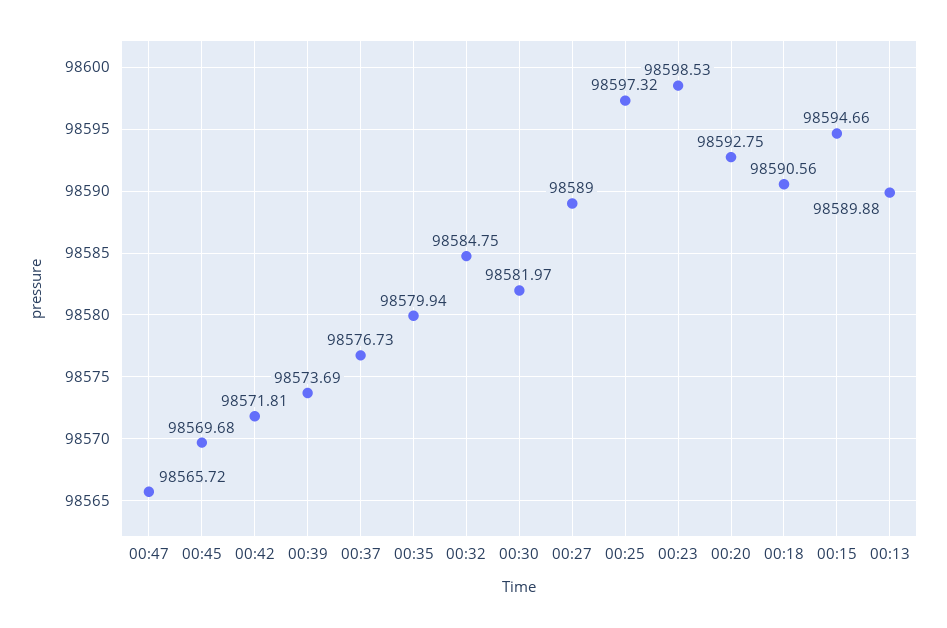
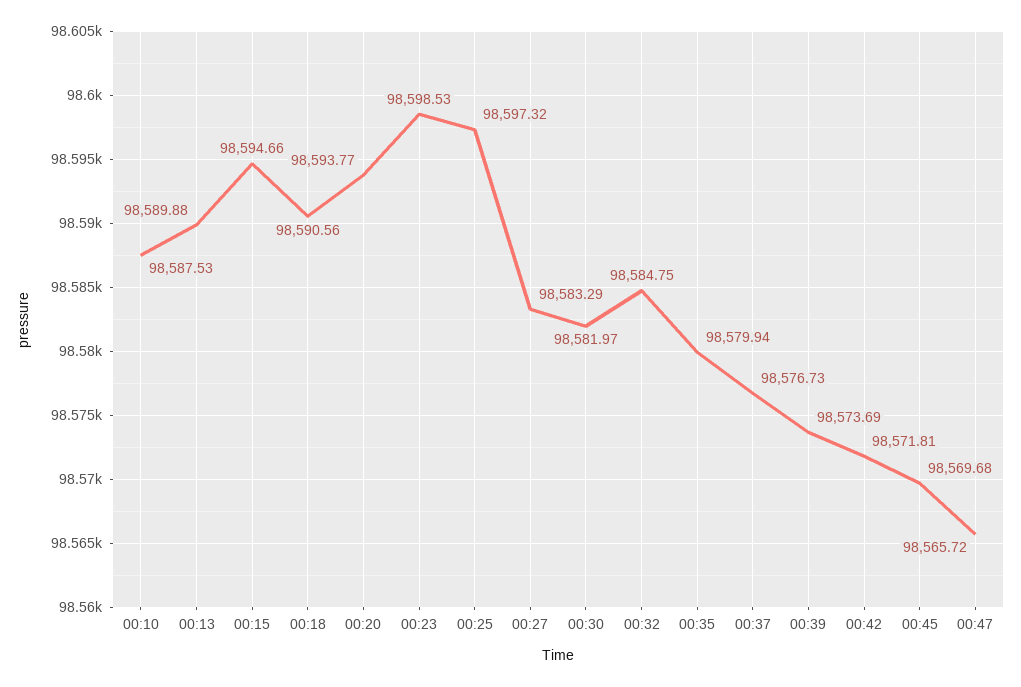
00:27: 98589 -> 98583.29
00:20: 98592.75 -> 98593.77
00:10: none -> 98587.53

